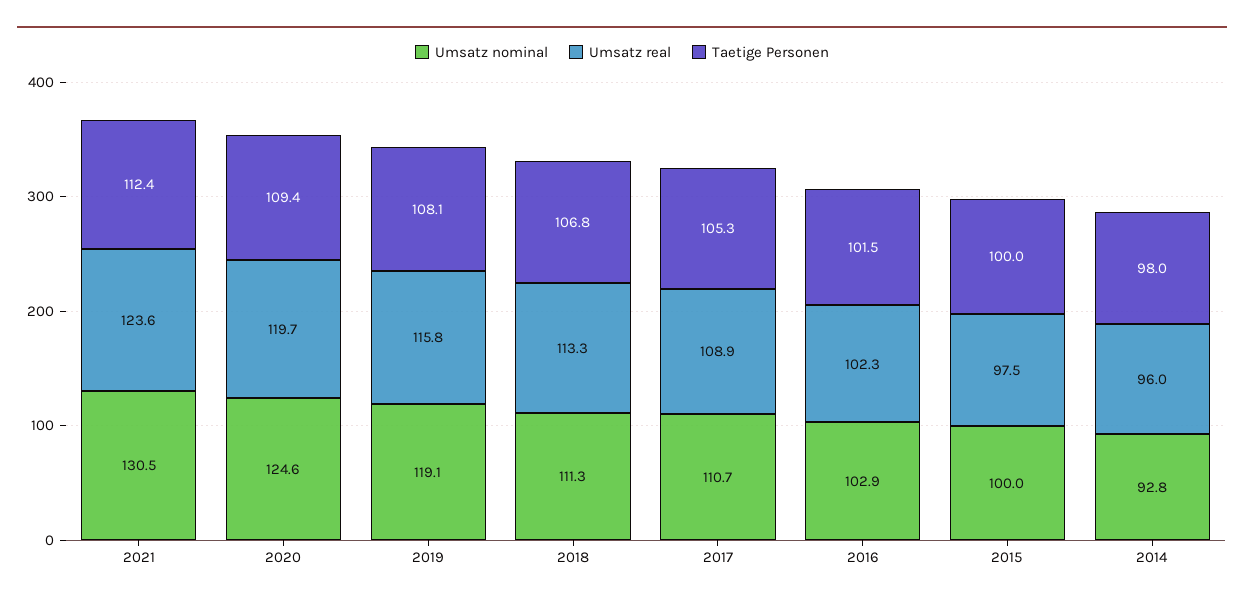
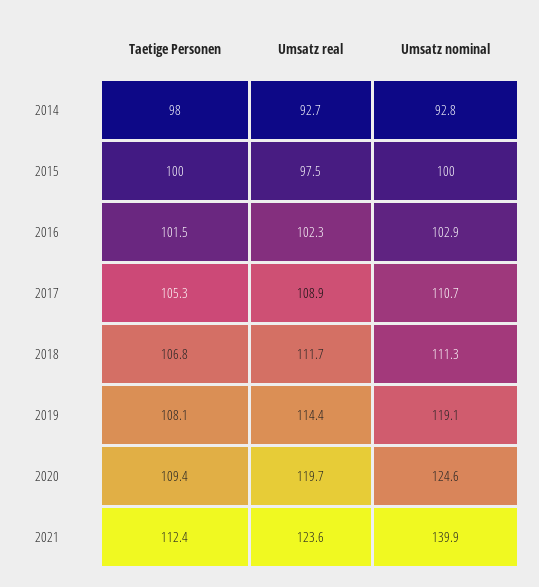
Umsatz nominal, 2021: 130.5 -> 139.9
Umsatz real, 2019: 115.8 -> 114.4
Umsatz real, 2018: 113.3 -> 111.7
Umsatz real, 2014: 96 -> 92.7

